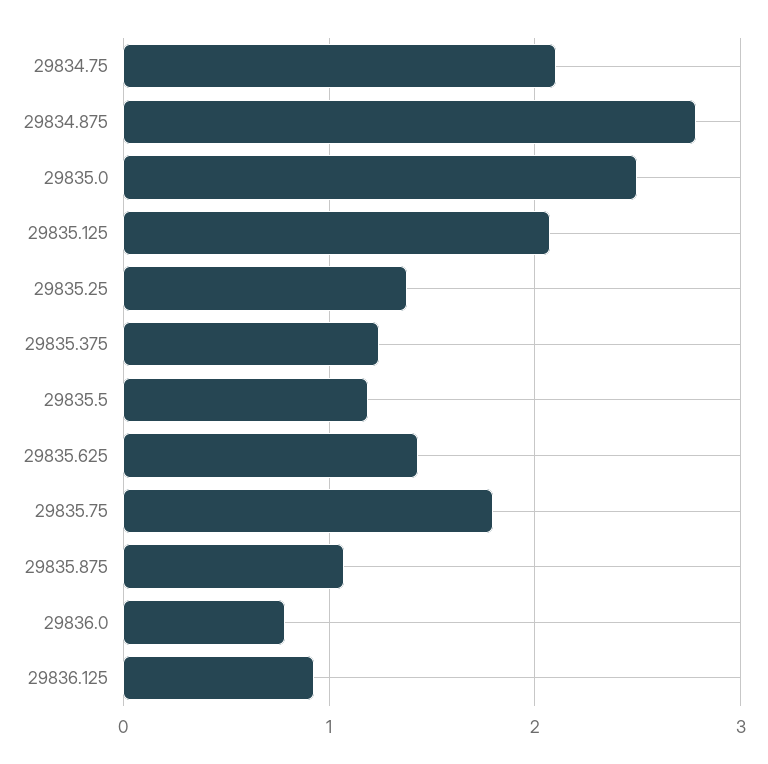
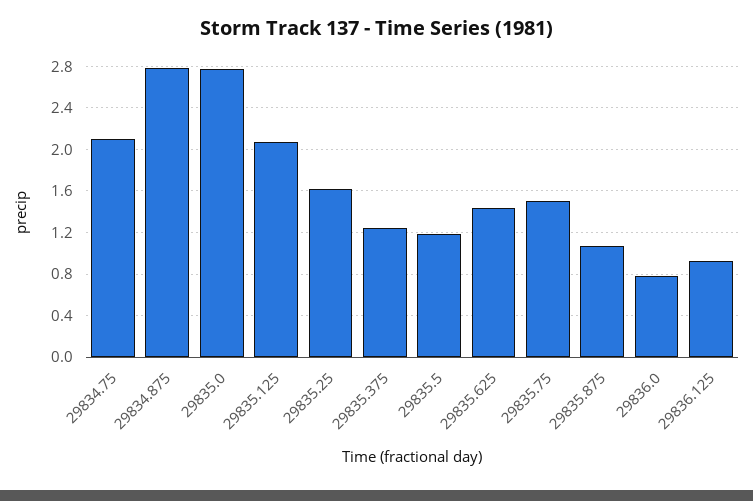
29835.0: 2.5 -> 2.8
29835.25: 1.4 -> 1.6
29835.75: 1.8 -> 1.5

